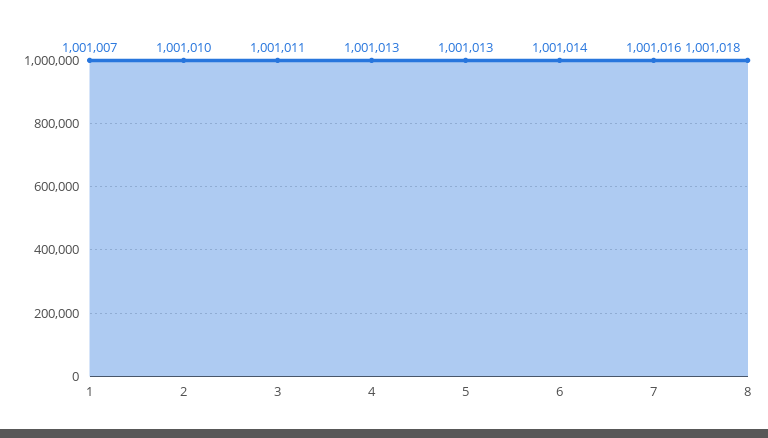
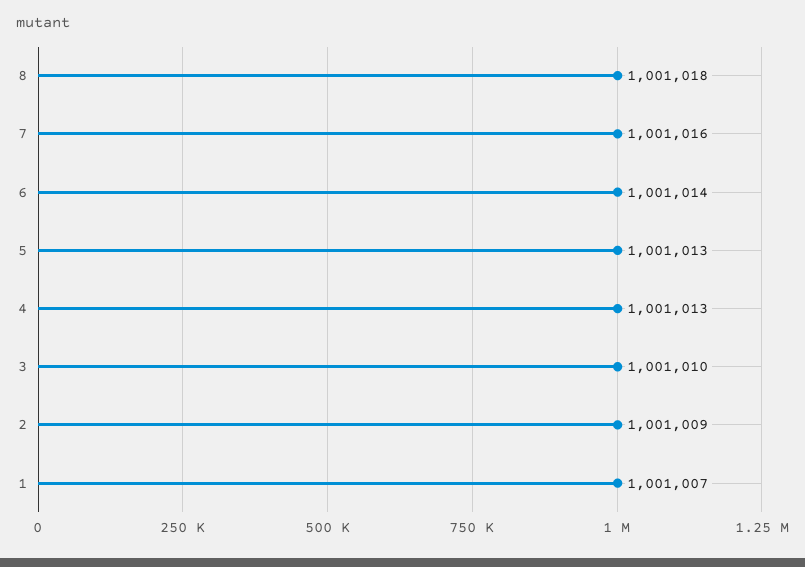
2: 1001010 -> 1001009
3: 1001011 -> 1001010

